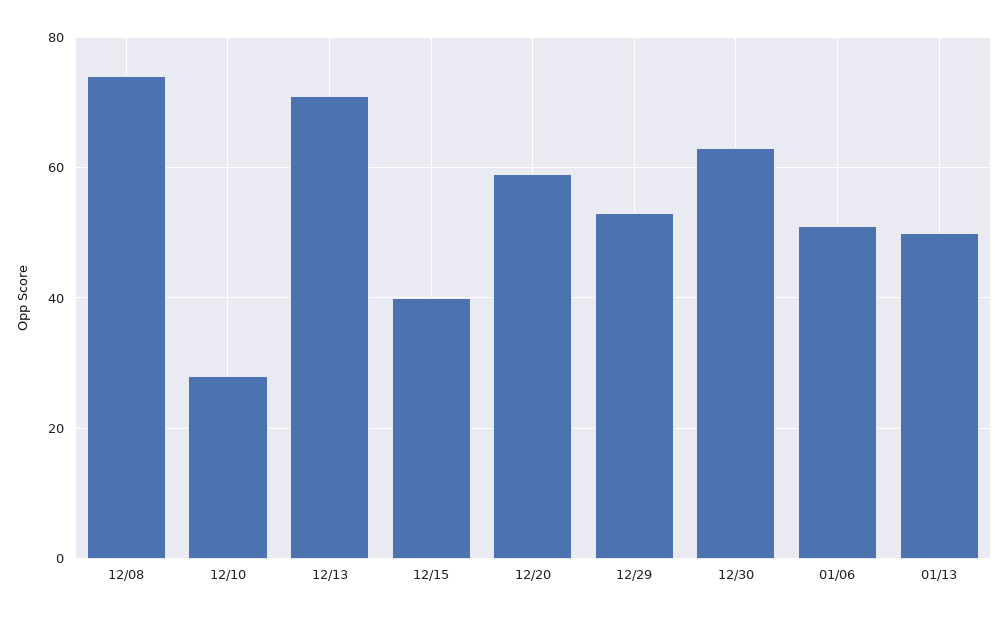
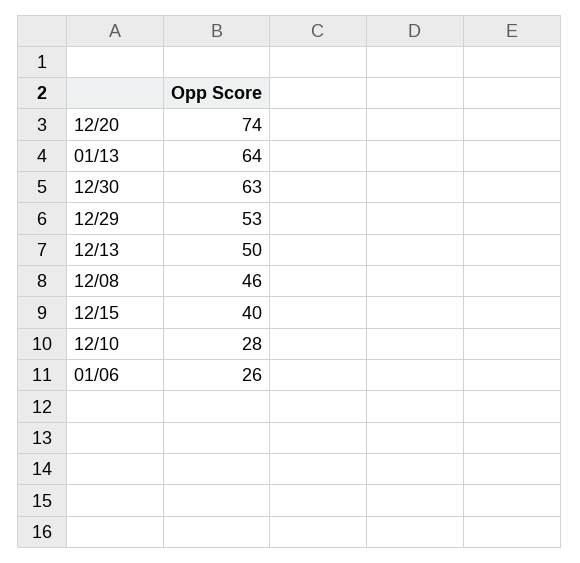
12/08: 75 -> 46
12/13: 70 -> 50
12/20: 60 -> 74
01/06: 50 -> 26
01/13: 50 -> 64

